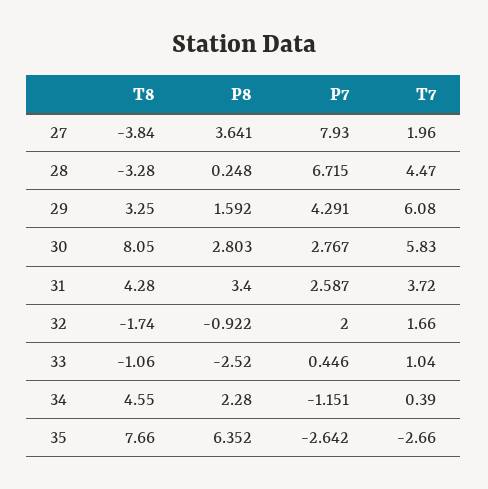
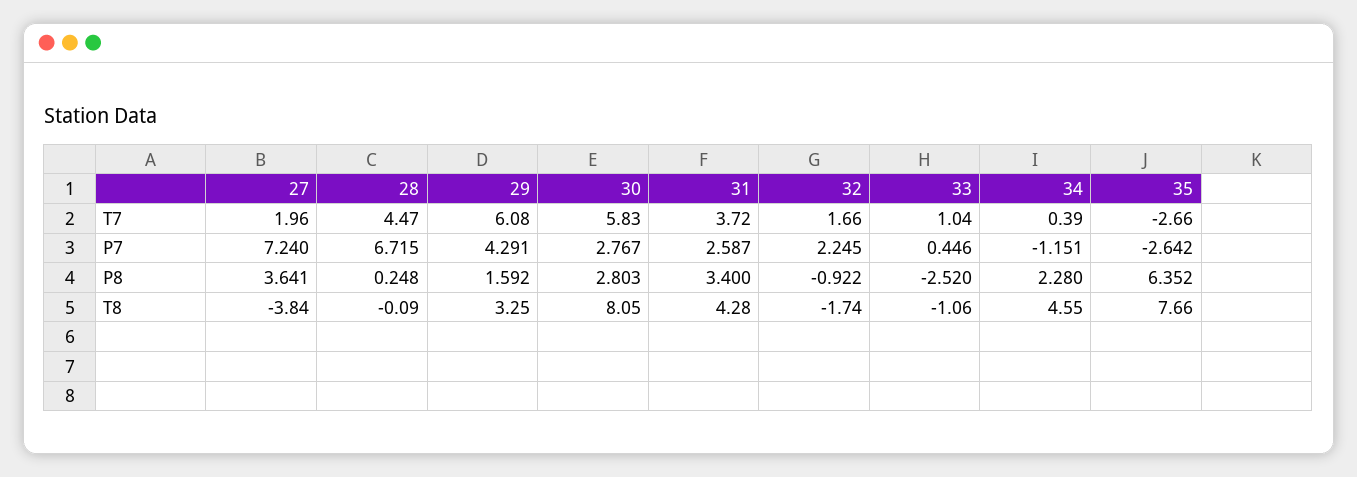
P7, 27: 7.93 -> 7.24
T8, 28: -3.28 -> -0.09
P7, 32: 2 -> 2.245

